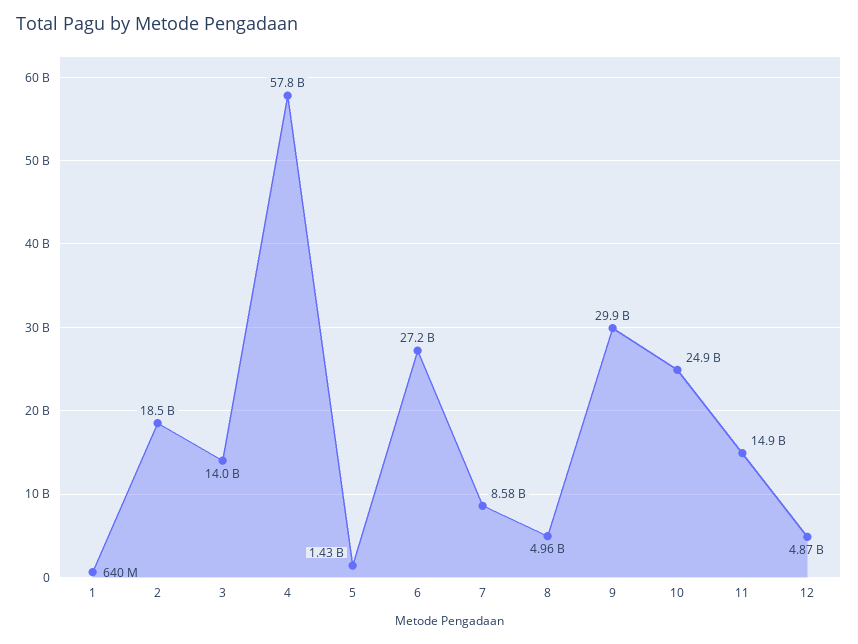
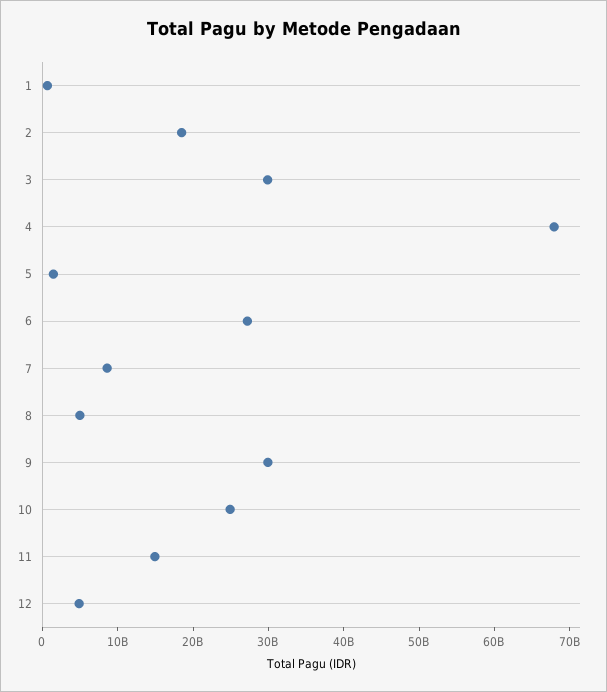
3: 14000000000 -> 30000000000
4: 57800000000 -> 68000000000

